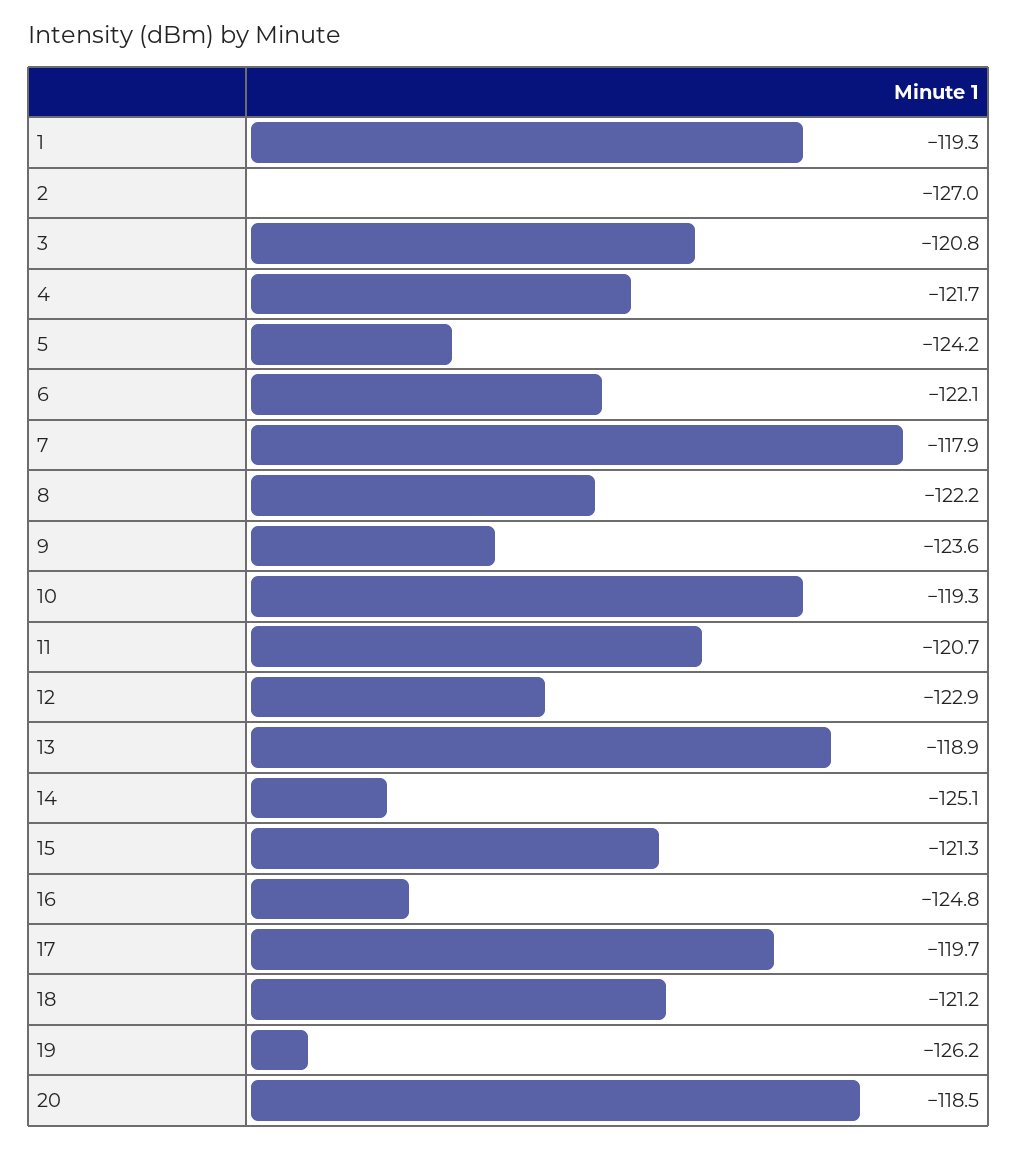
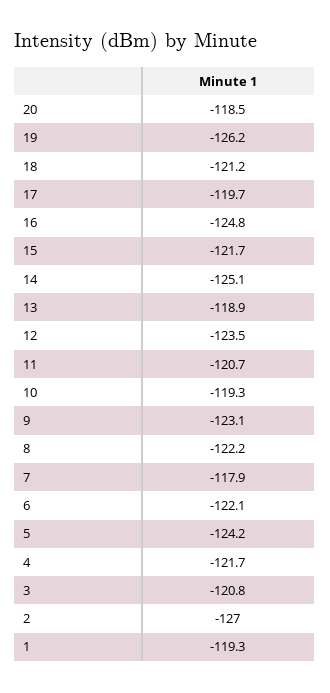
9: -123.6 -> -123.1
12: -122.9 -> -123.5
15: -121.3 -> -121.7

